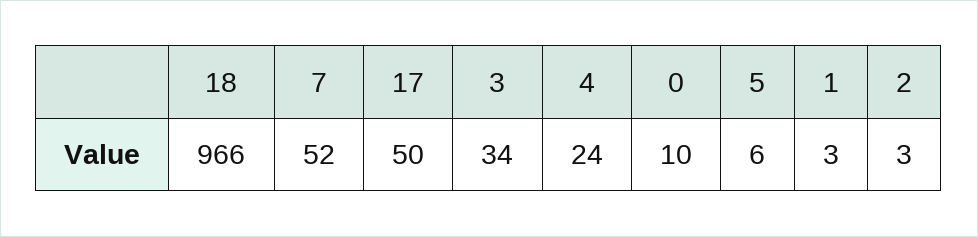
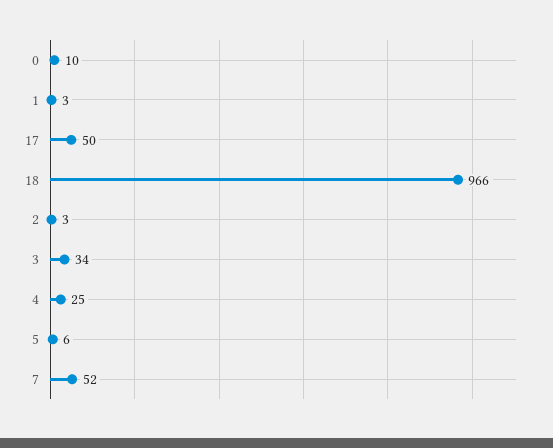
4: 24 -> 25

